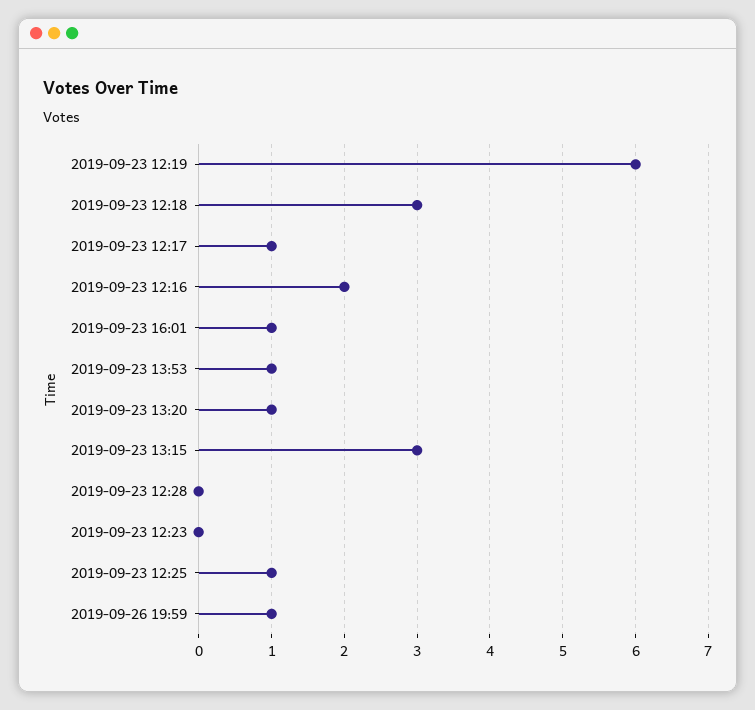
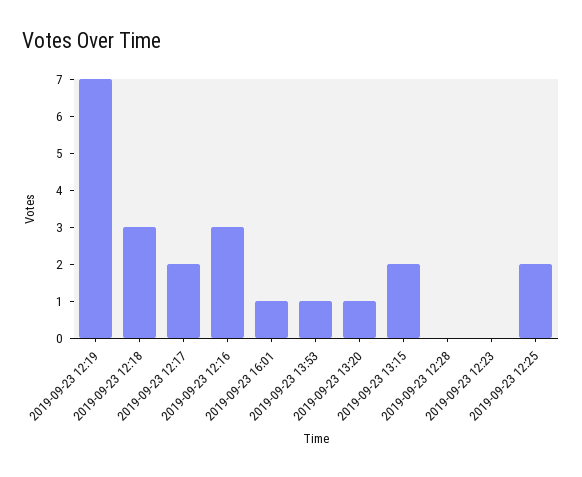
2019-09-23 12:19: 6 -> 7
2019-09-23 12:17: 1 -> 2
2019-09-23 12:16: 2 -> 3
2019-09-23 13:15: 3 -> 2
2019-09-23 12:25: 1 -> 2
2019-09-26 19:59: 1 -> none

